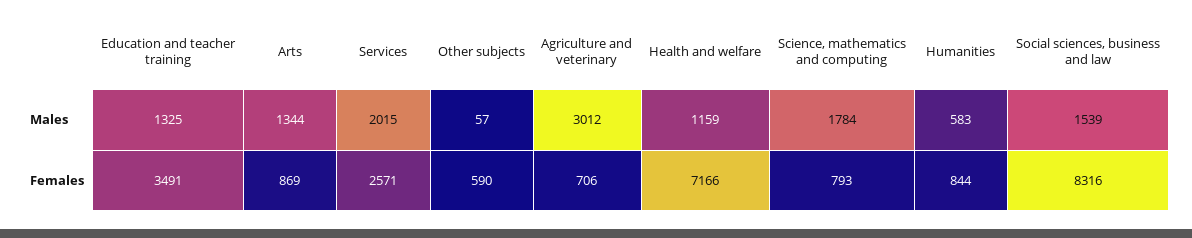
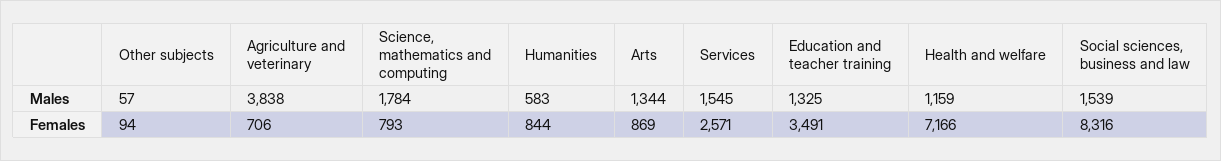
Services, Males: 2015 -> 1545
Agriculture and veterinary, Males: 3012 -> 3838
Other subjects, Females: 590 -> 94

